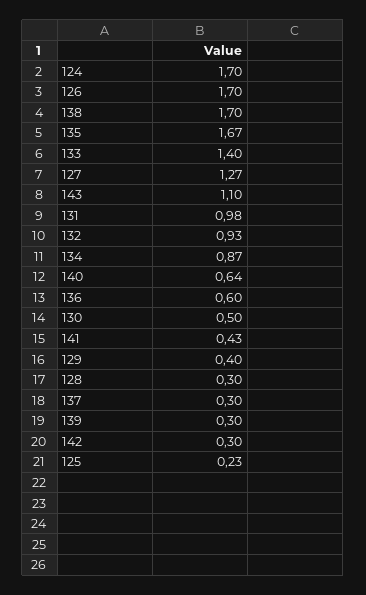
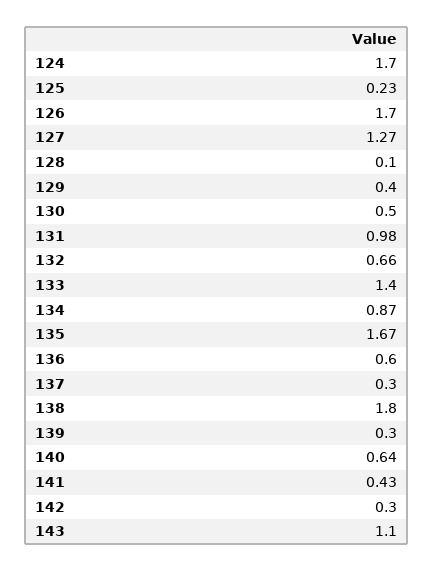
138: 1.7 -> 1.8
132: 0.93 -> 0.66
128: 0.3 -> 0.1

